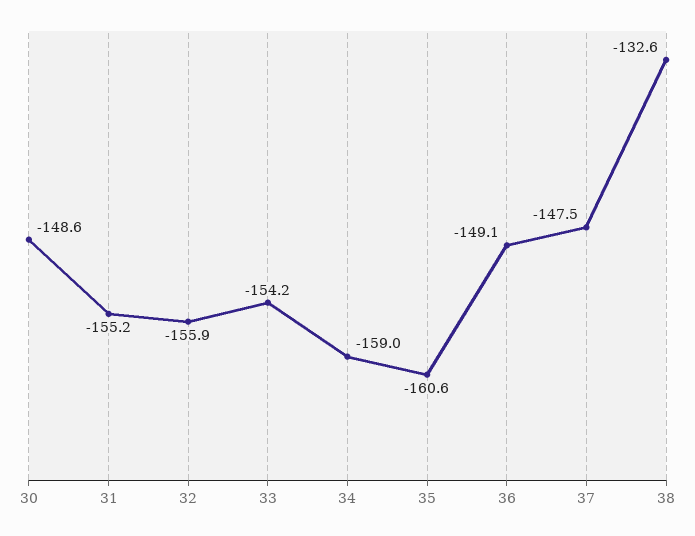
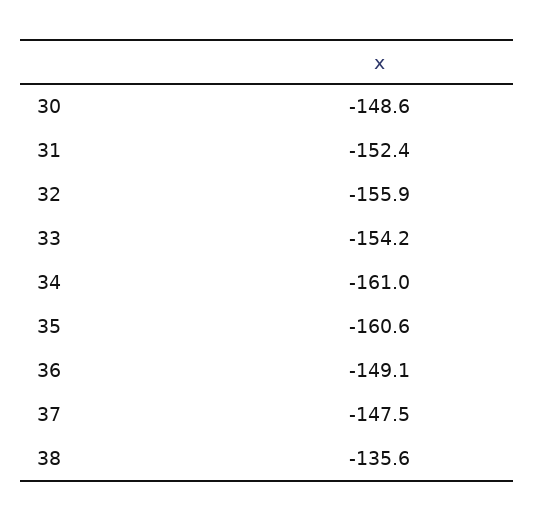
31: -155.2 -> -152.4
34: -159 -> -161
38: -132.6 -> -135.6

